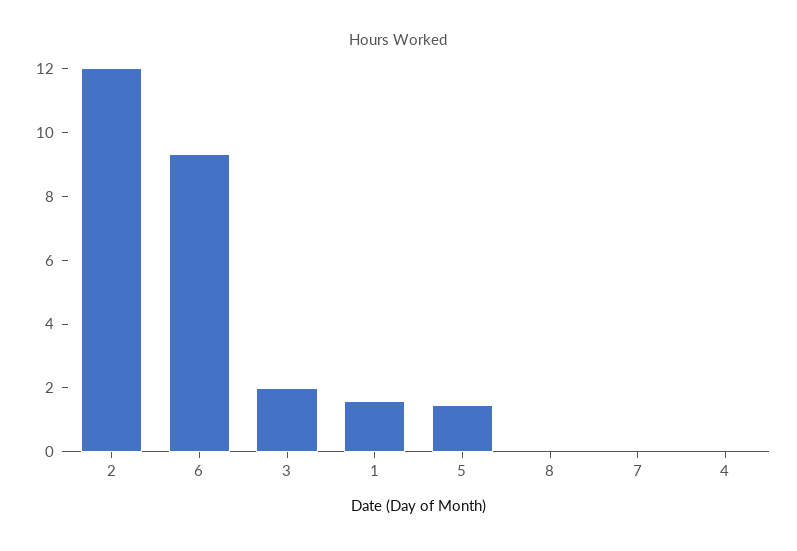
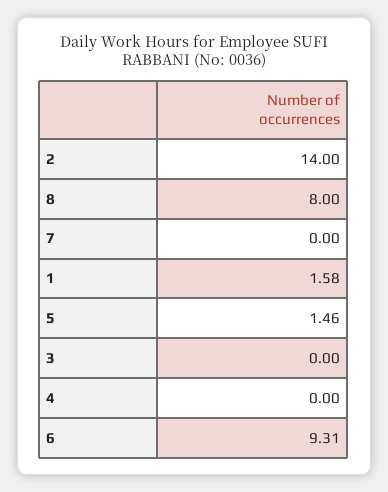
2: 12 -> 14
3: 2 -> 0
8: 0 -> 8

